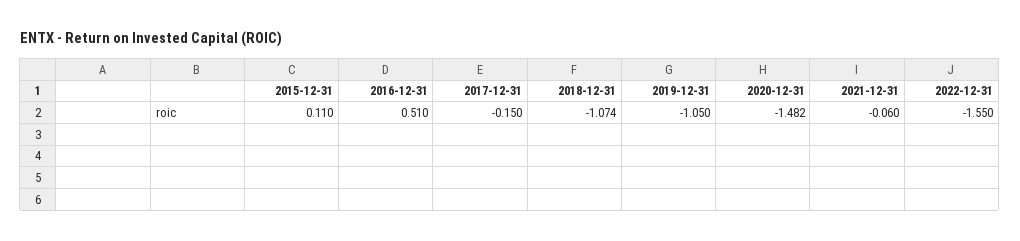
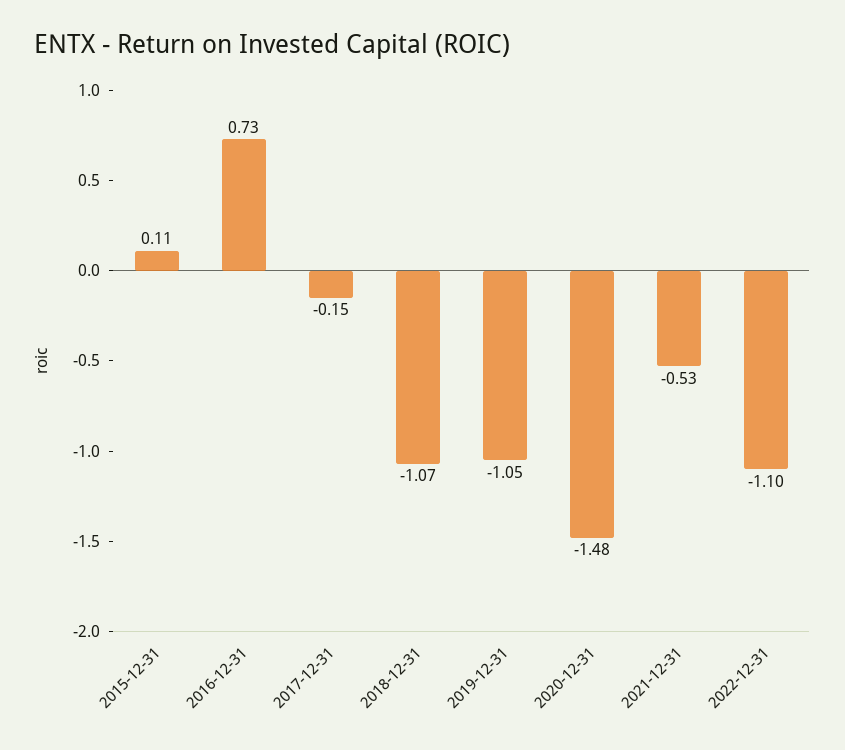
2016-12-31: 0.51 -> 0.73
2021-12-31: -0.06 -> -0.53
2022-12-31: -1.55 -> -1.1

